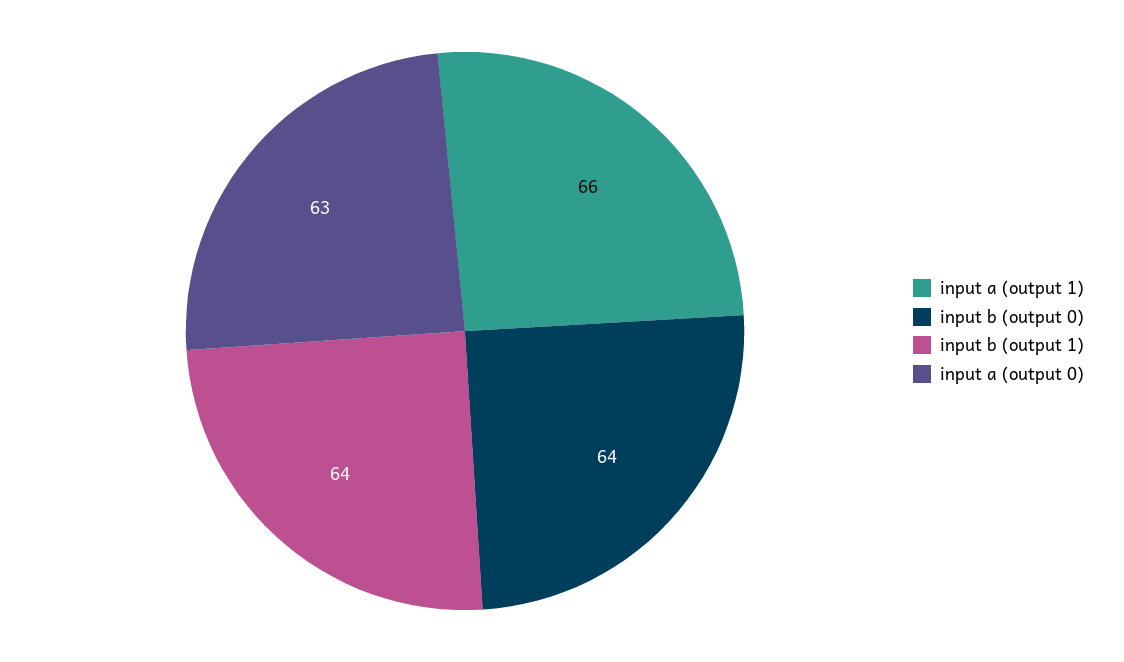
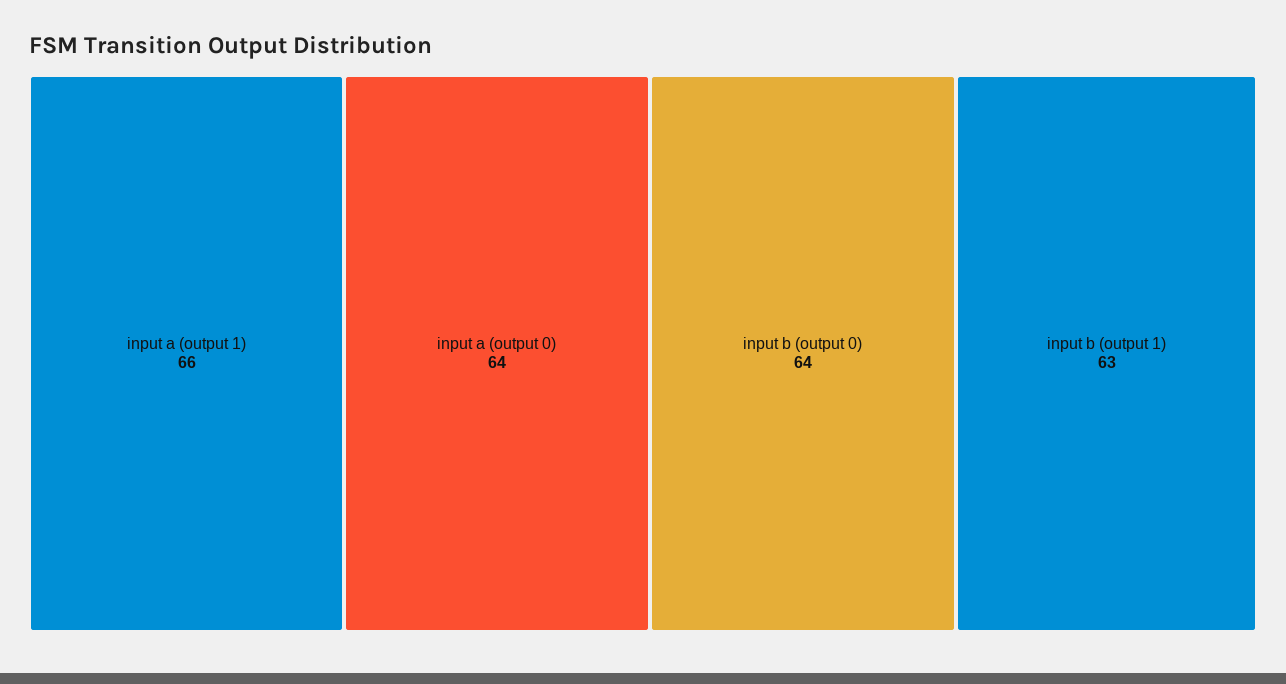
input b (output 1): 64 -> 63
input a (output 0): 63 -> 64

